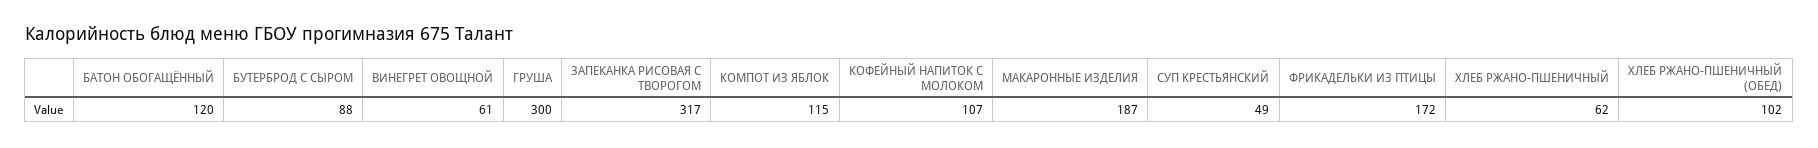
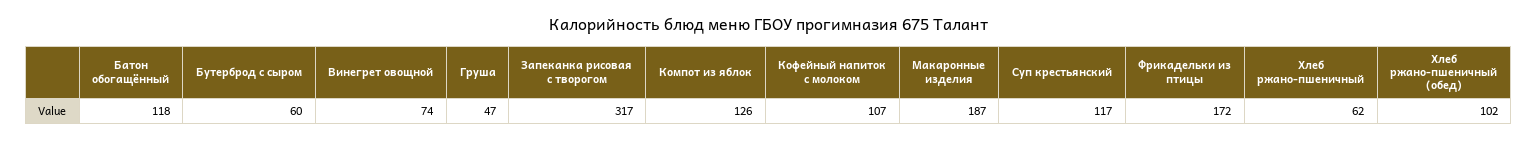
БАТОН ОБОГАЩЁННЫЙ: 120 -> 118
БУТЕРБРОД С СЫРОМ: 88 -> 60
ВИНЕГРЕТ ОВОЩНОЙ: 61 -> 74
ГРУША: 300 -> 47
КОМПОТ ИЗ ЯБЛОК: 115 -> 126
СУП КРЕСТЬЯНСКИЙ: 49 -> 117

